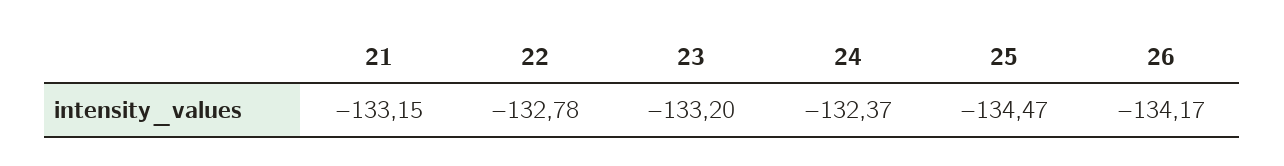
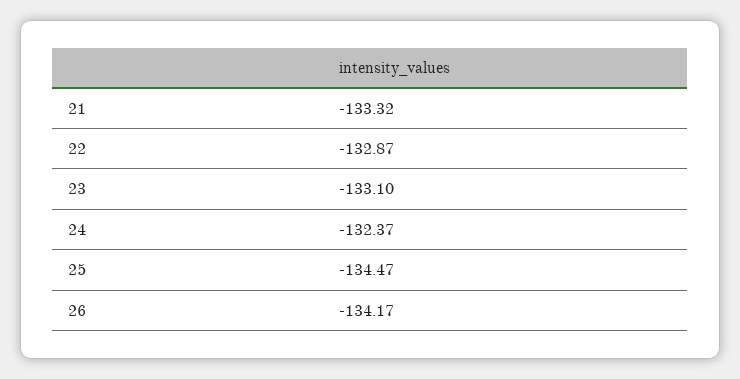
21: -133.15 -> -133.32
22: -132.78 -> -132.87
23: -133.2 -> -133.1

